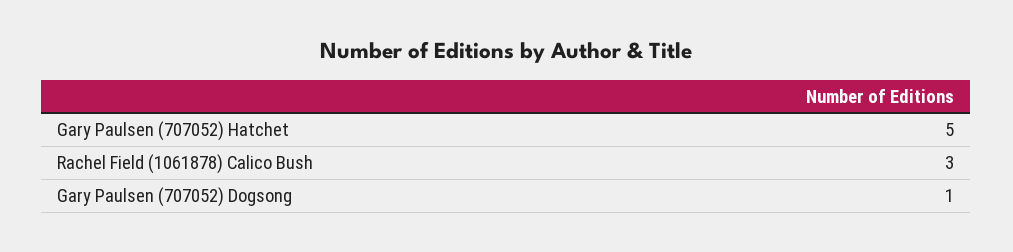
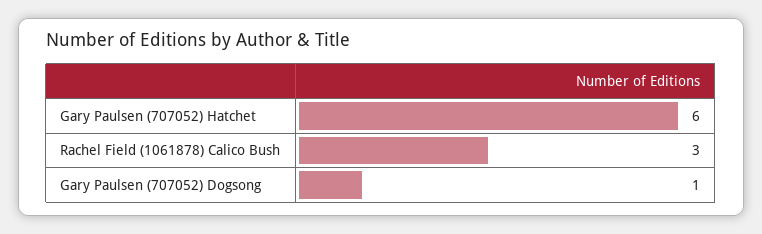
Gary Paulsen (707052) Hatchet: 5 -> 6

